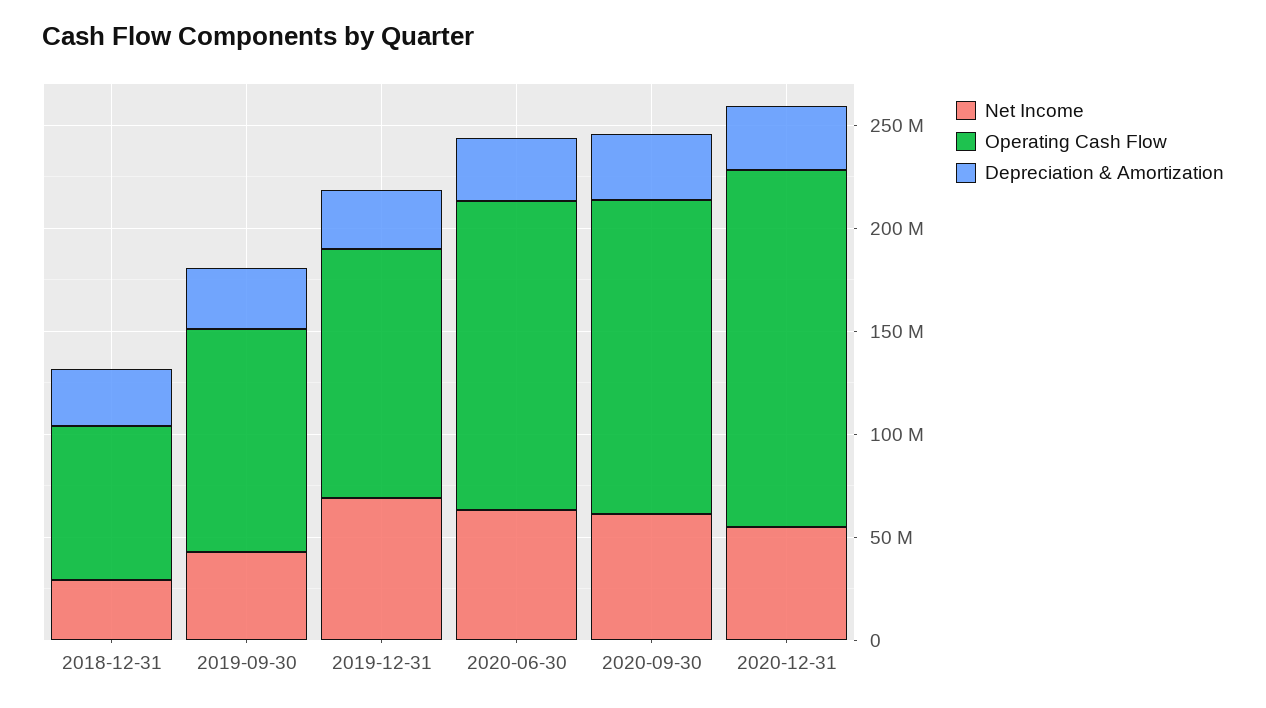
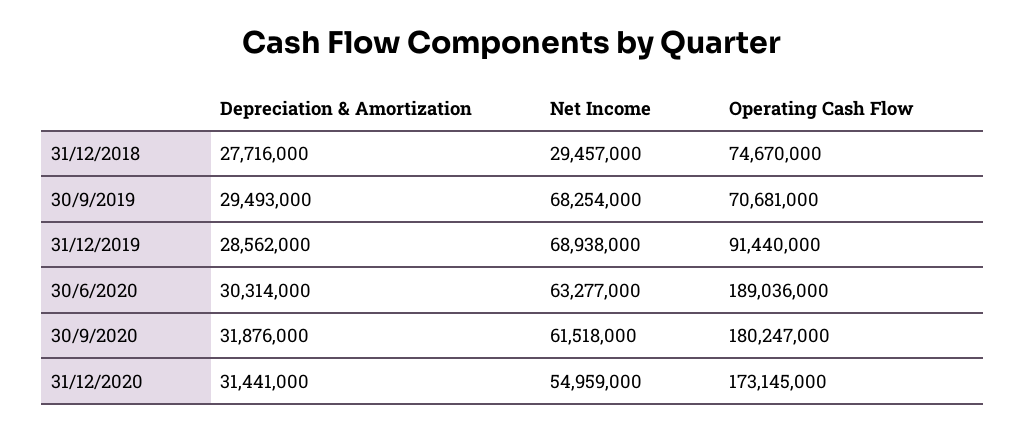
Net Income, 2019-09-30: 40000000 -> 68254000
Operating Cash Flow, 2019-09-30: 110000000 -> 70681000
Operating Cash Flow, 2019-12-31: 120000000 -> 91440000
Operating Cash Flow, 2020-06-30: 150000000 -> 189036000
Operating Cash Flow, 2020-09-30: 150000000 -> 180247000

